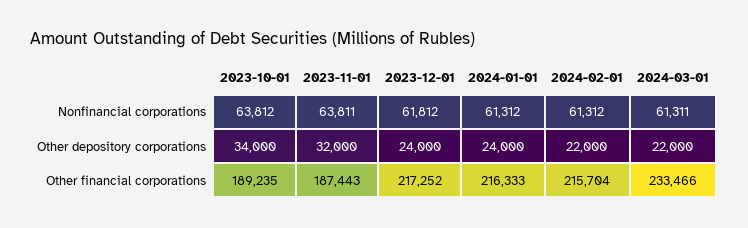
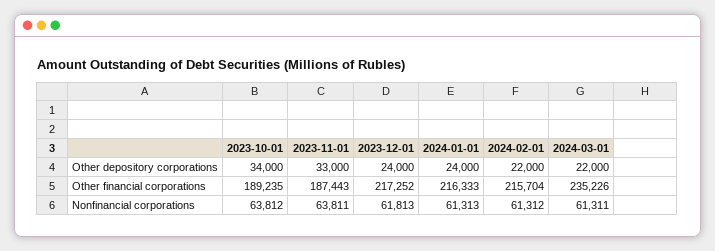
2023-12-01, Nonfinancial corporations: 61812 -> 61813
2024-01-01, Nonfinancial corporations: 61312 -> 61313
2023-11-01, Other depository corporations: 32000 -> 33000
2024-03-01, Other financial corporations: 233466 -> 235226

